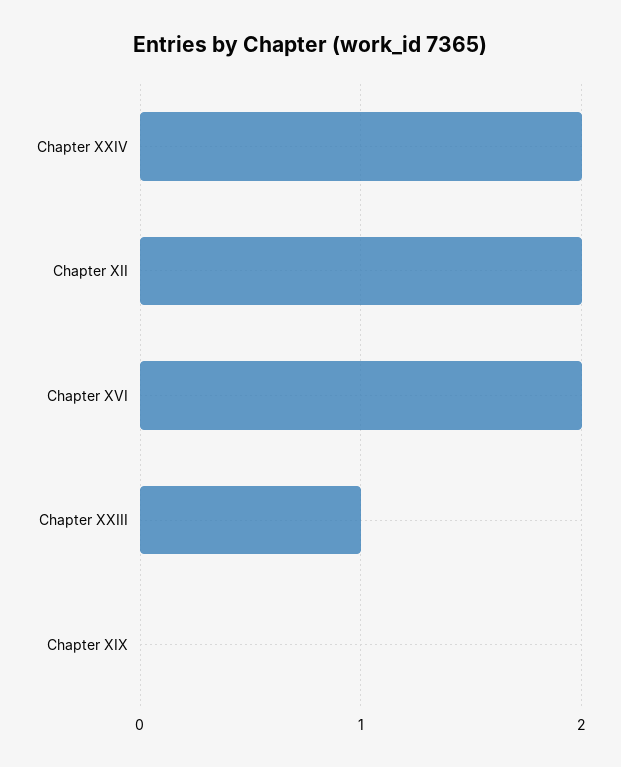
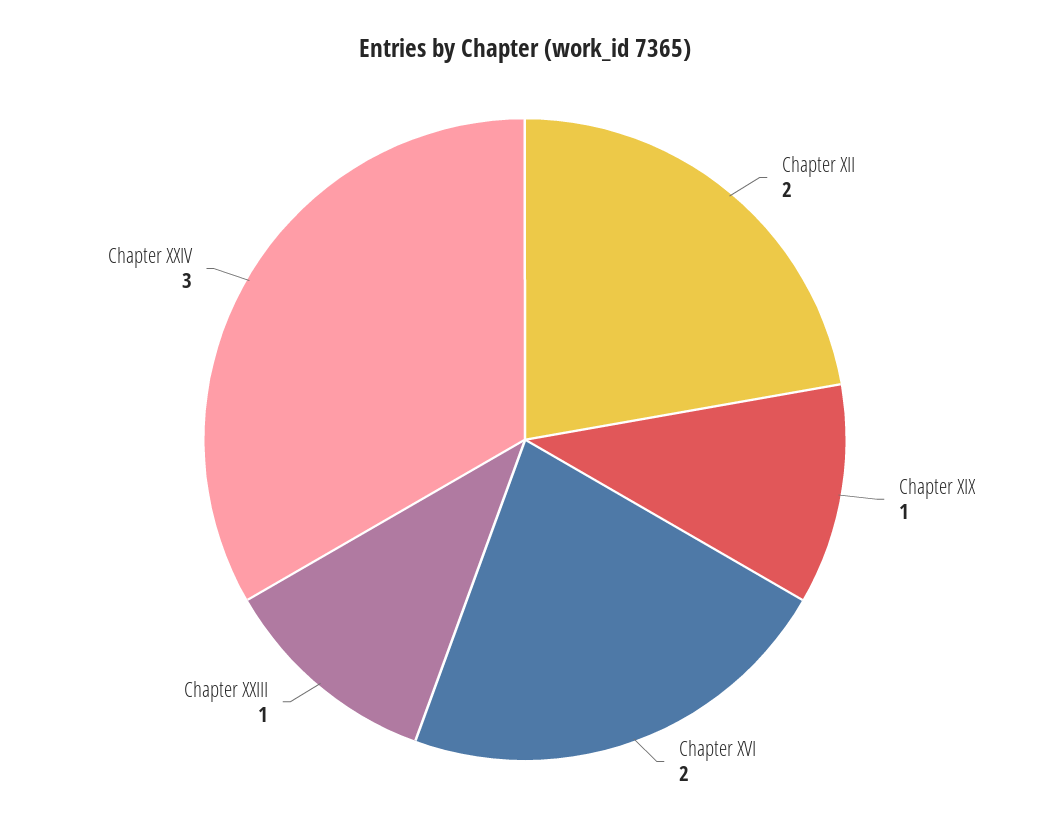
Chapter XXIV: 2 -> 3
Chapter XIX: 0 -> 1

